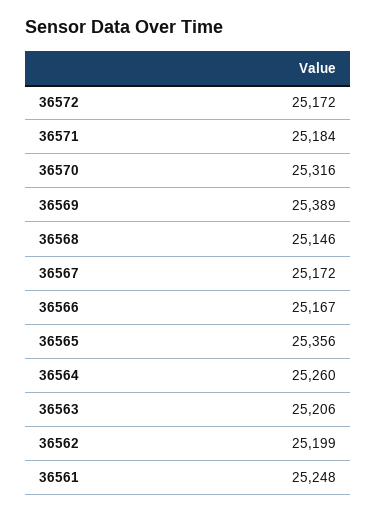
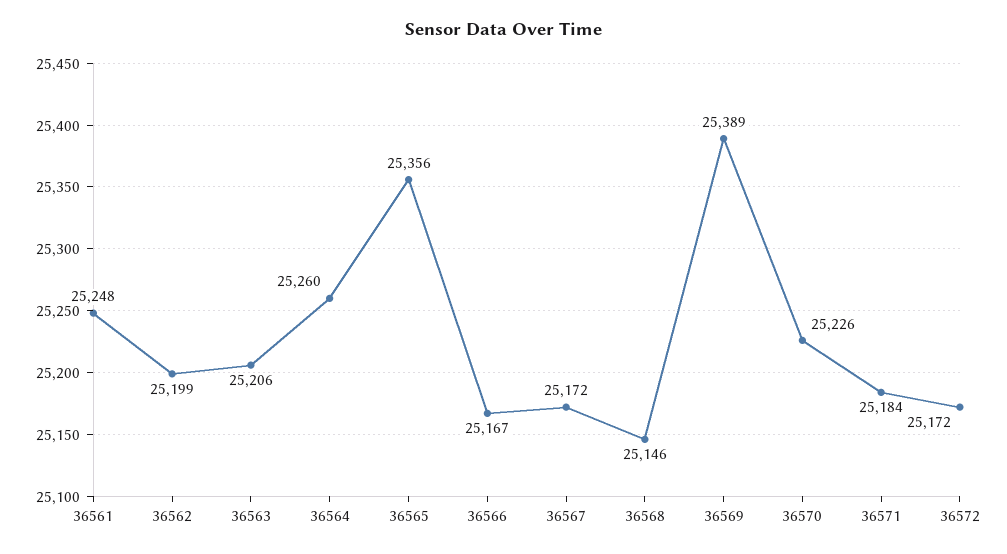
36570: 25316 -> 25226

